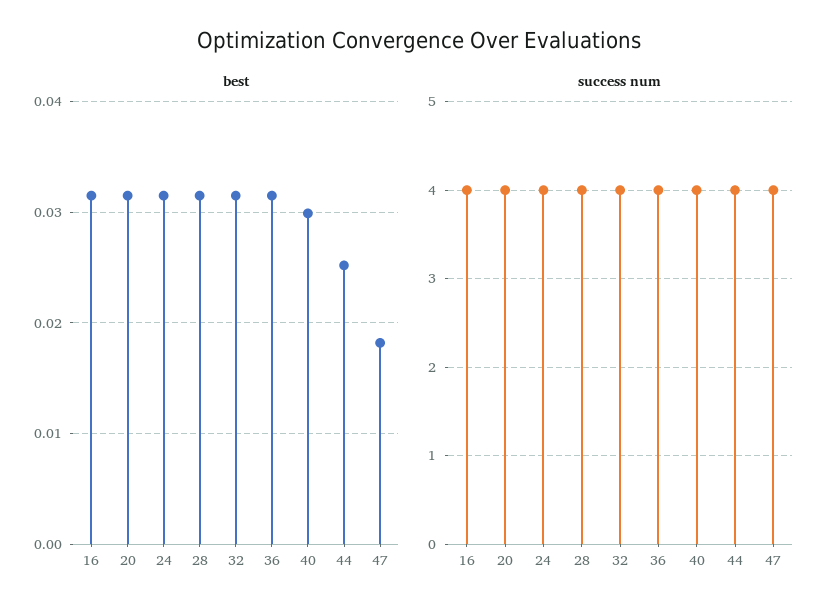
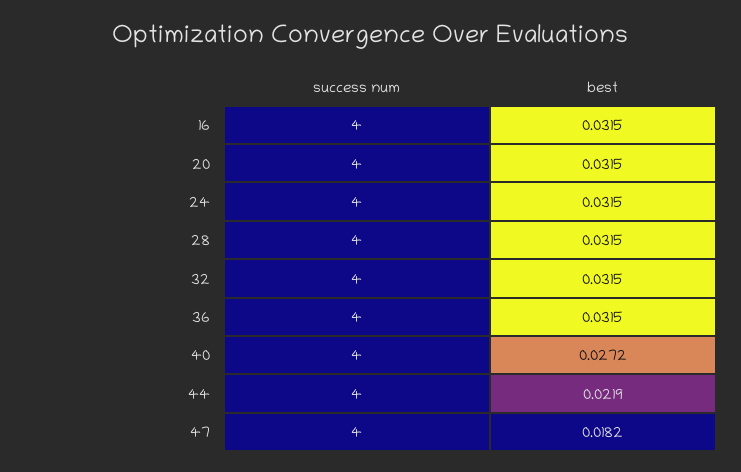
best, 40: 0.03 -> 0.0272
best, 44: 0.025 -> 0.0219

